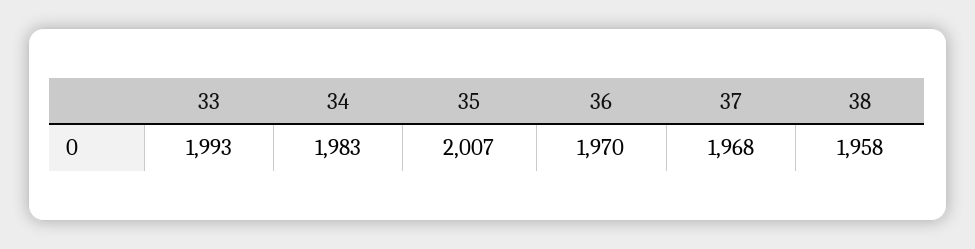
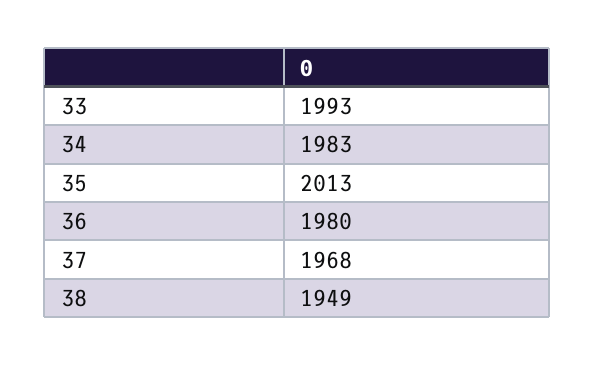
35: 2007 -> 2013
36: 1970 -> 1980
38: 1958 -> 1949

